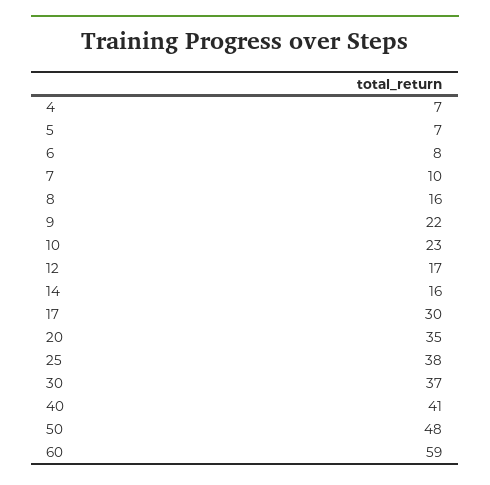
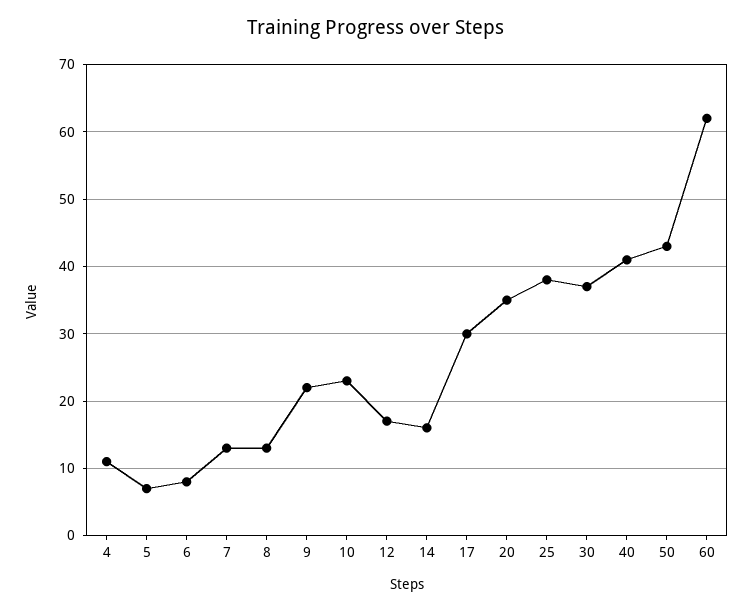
4: 7 -> 11
7: 10 -> 13
8: 16 -> 13
50: 48 -> 43
60: 59 -> 62

